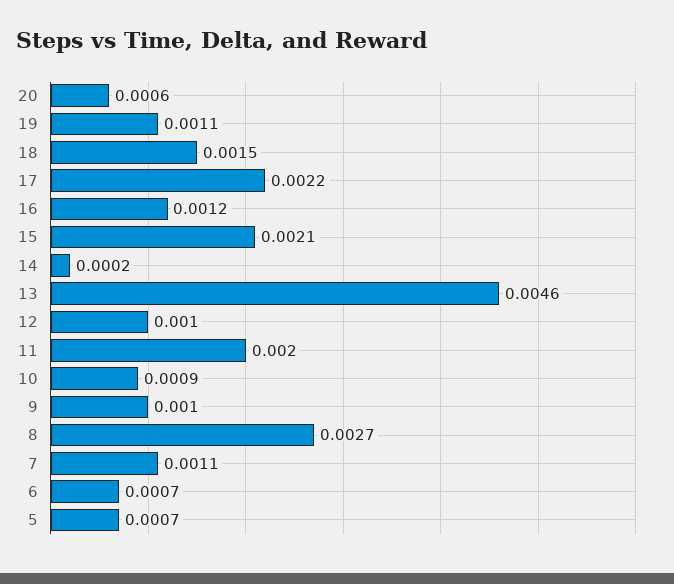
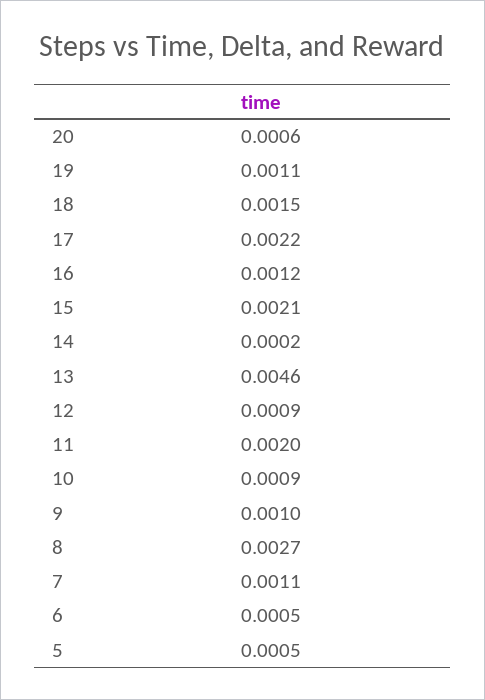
12: 0.001 -> 0.0009
6: 0.0007 -> 0.0005
5: 0.0007 -> 0.0005

